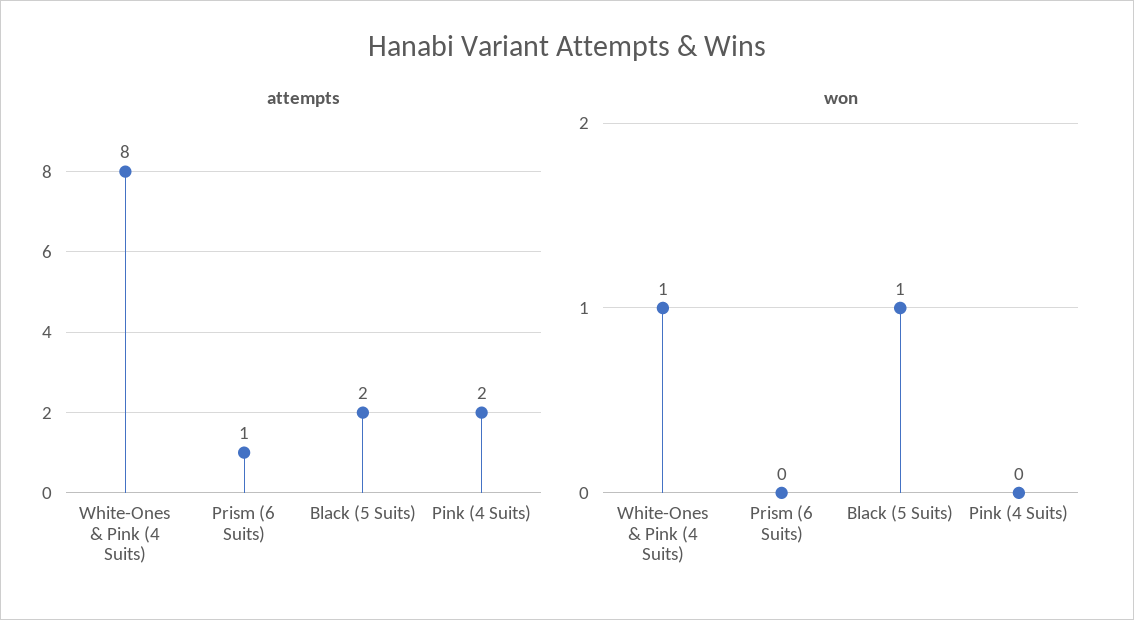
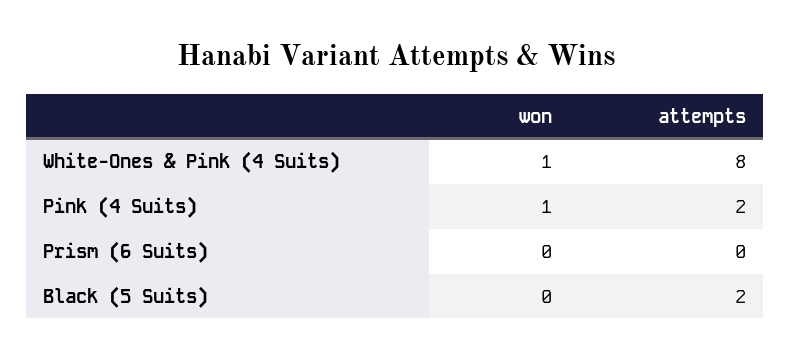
attempts, Prism (6 Suits): 1 -> 0
won, Black (5 Suits): 1 -> 0
won, Pink (4 Suits): 0 -> 1

